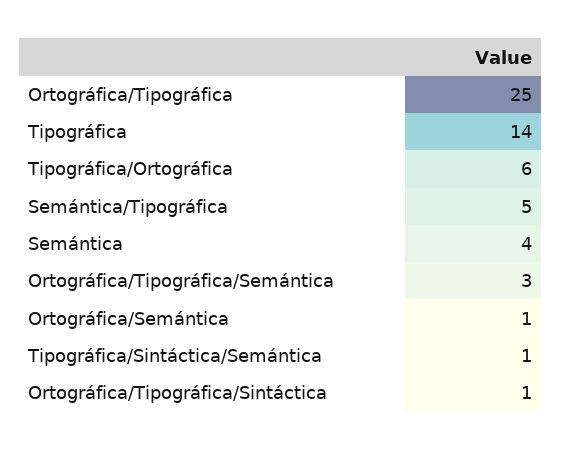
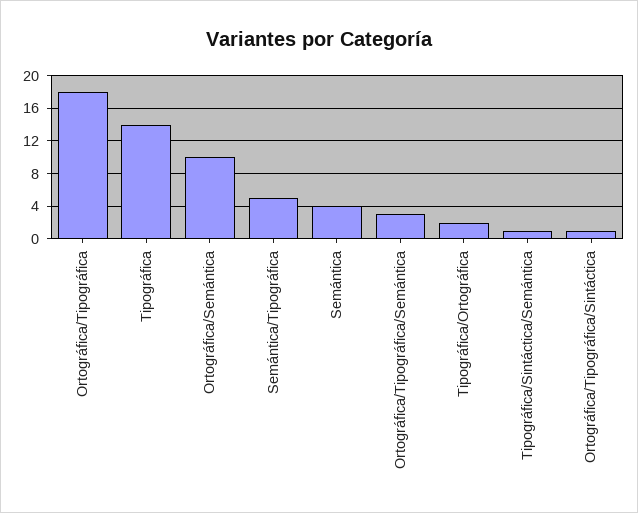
Ortográfica/Tipográfica: 25 -> 18
Tipográfica/Ortográfica: 6 -> 2
Ortográfica/Semántica: 1 -> 10

